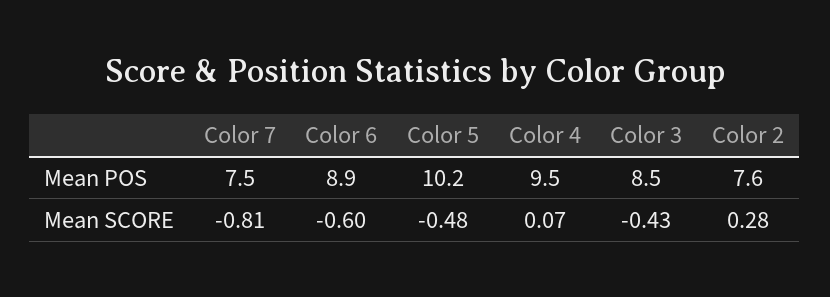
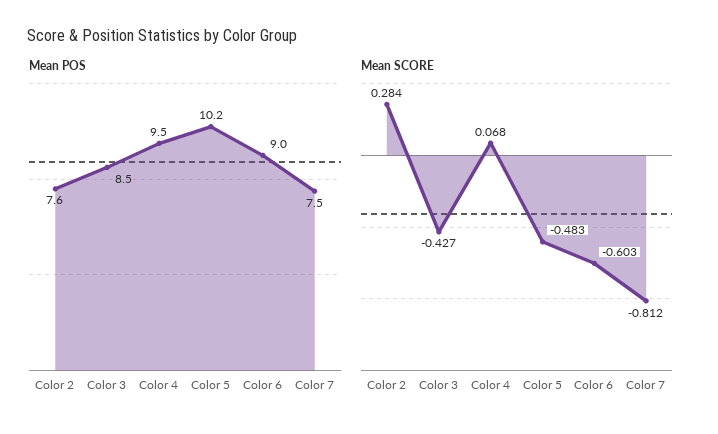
Mean POS, Color 6: 8.9 -> 9

